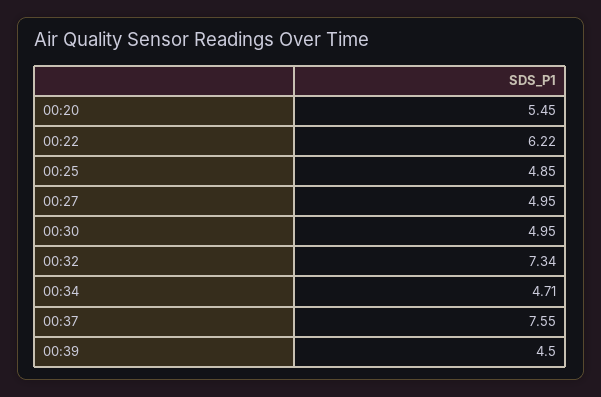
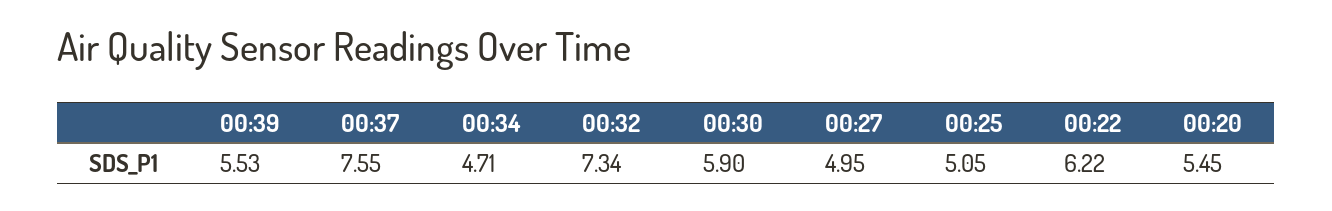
00:25: 4.85 -> 5.05
00:30: 4.95 -> 5.9
00:39: 4.5 -> 5.53

